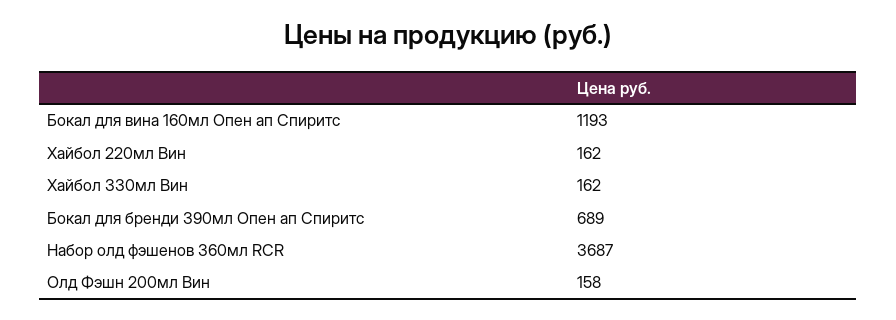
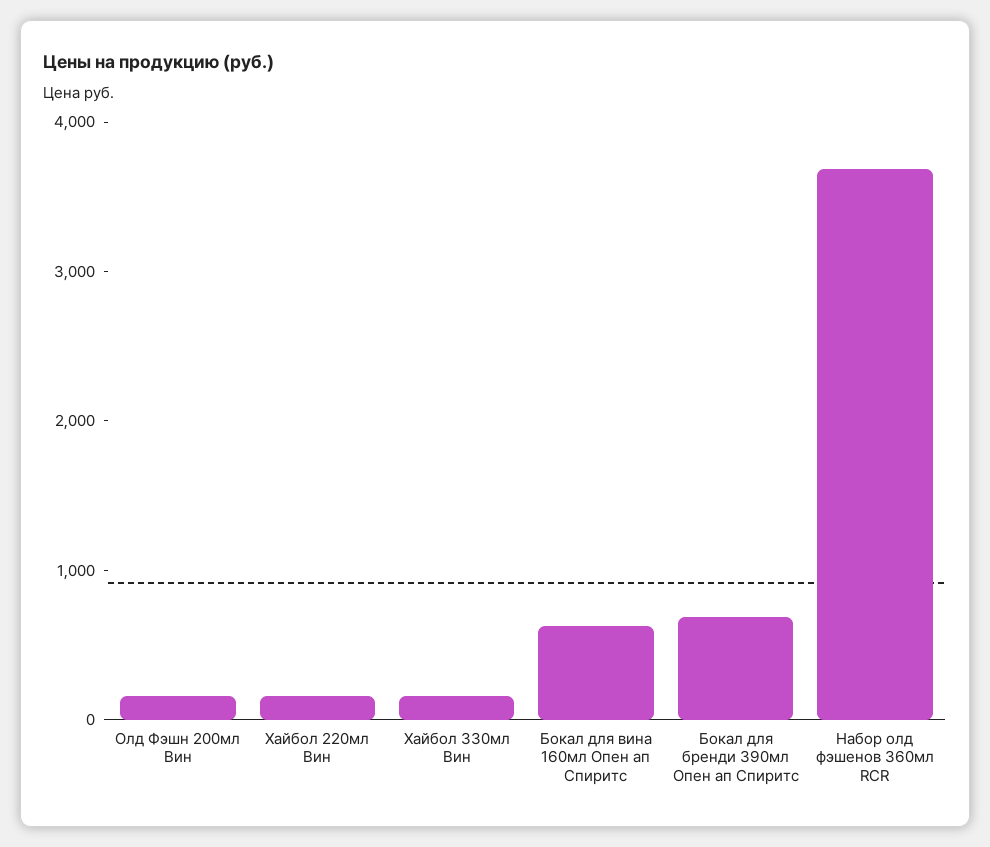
Бокал для вина 160мл Опен ап Спиритс: 1193 -> 600

